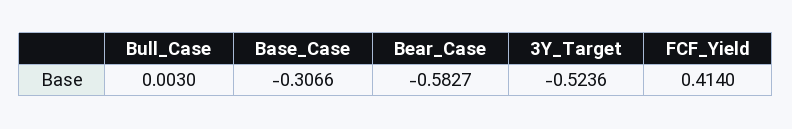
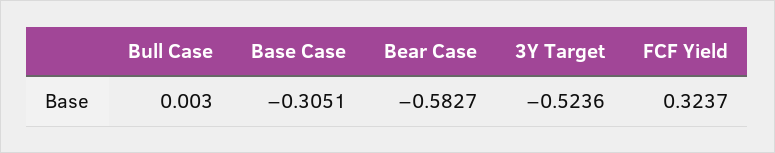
Base_Case: -0.3066 -> -0.3051
FCF_Yield: 0.414 -> 0.3237

